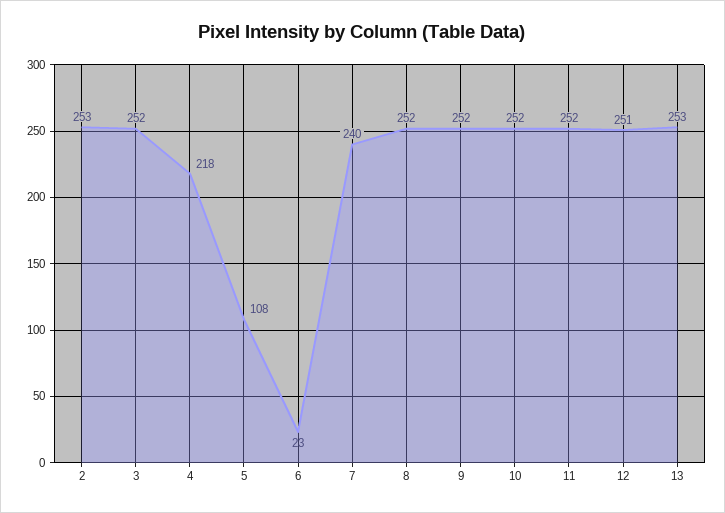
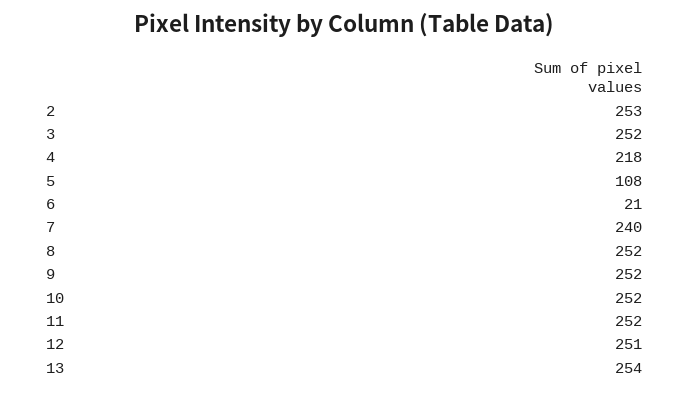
6: 23 -> 21
13: 253 -> 254

